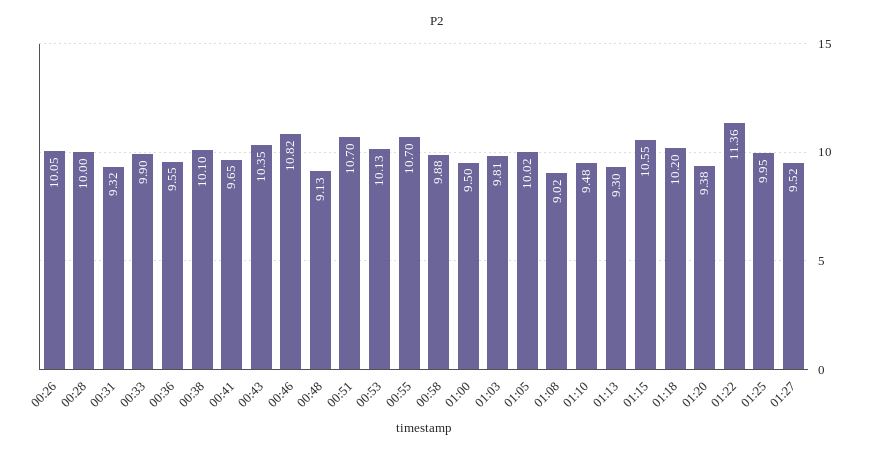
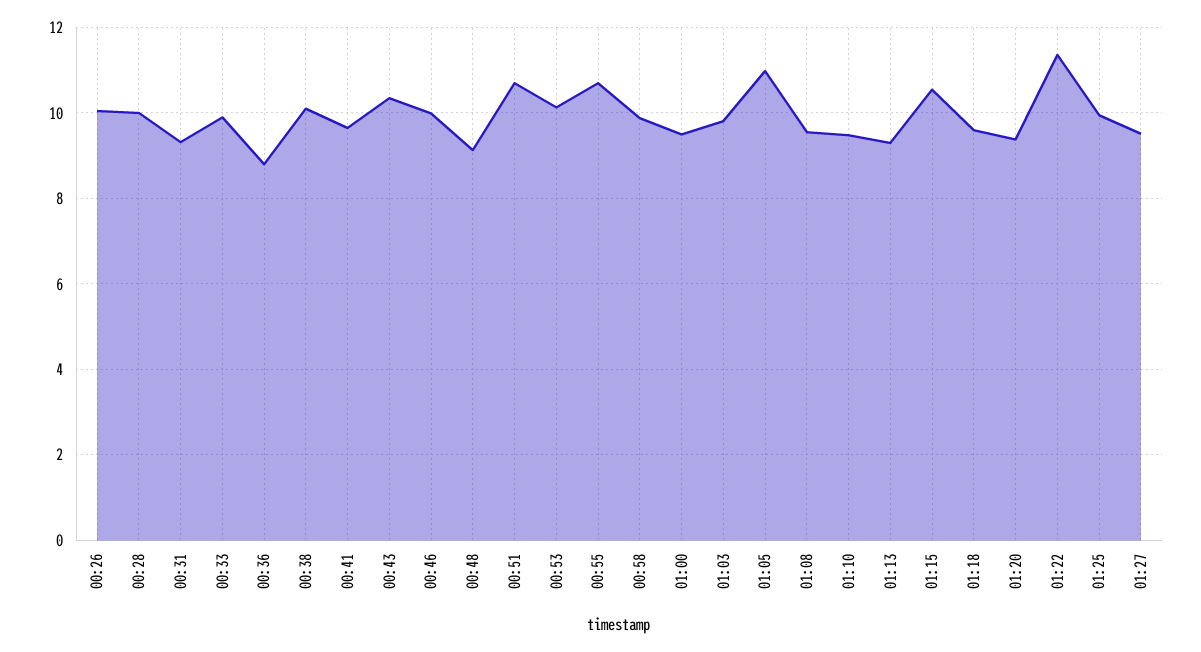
00:36: 9.55 -> 8.8
00:46: 10.82 -> 10
01:05: 10.02 -> 11
01:08: 9.02 -> 9.6
01:18: 10.2 -> 9.6

